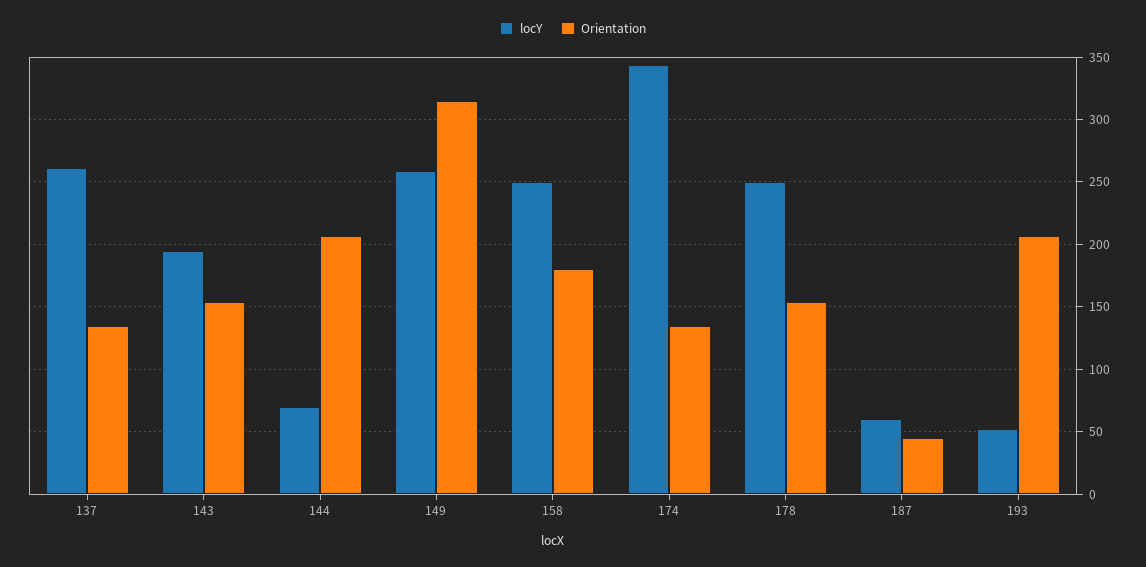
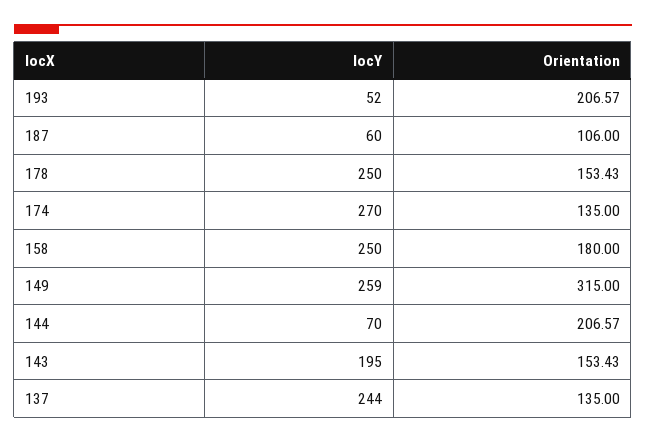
locY, 137: 260 -> 244
locY, 174: 345 -> 270
Orientation, 187: 45 -> 106

